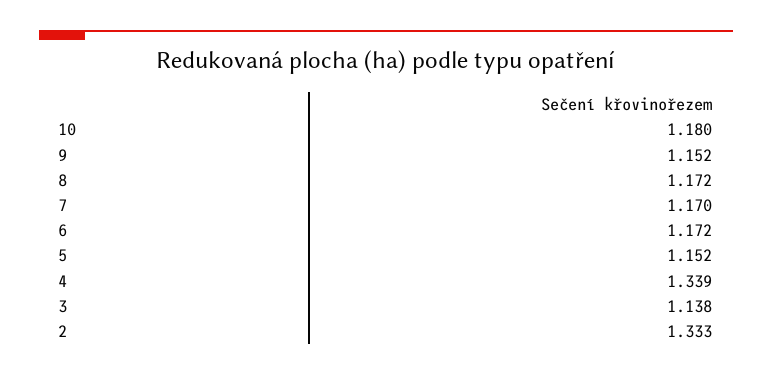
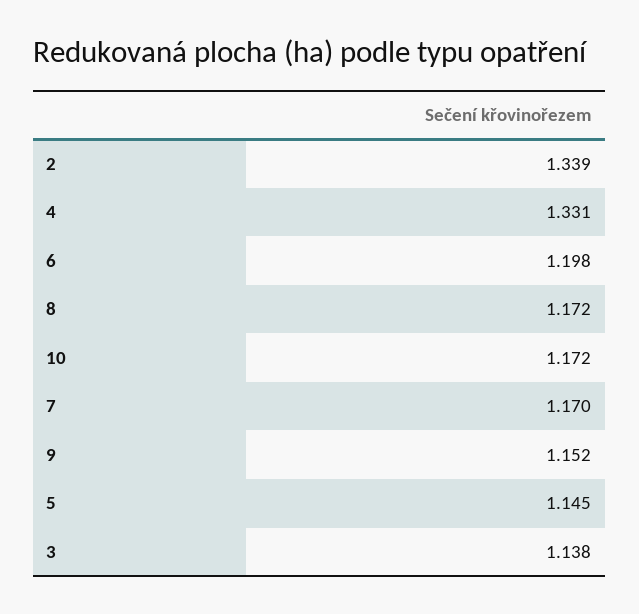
10: 1.18 -> 1.172
6: 1.172 -> 1.198
5: 1.152 -> 1.145
4: 1.339 -> 1.331
2: 1.333 -> 1.339

